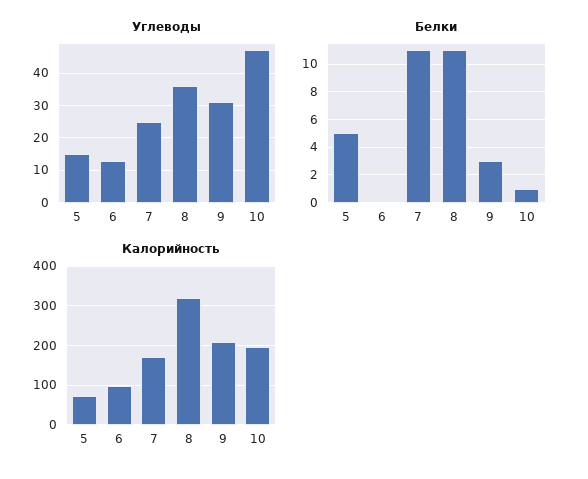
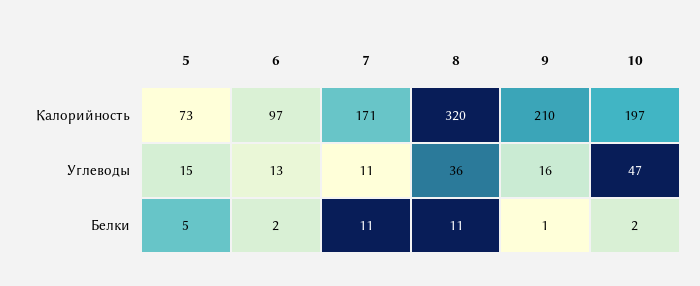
Углеводы, 7: 25 -> 11
Углеводы, 9: 30 -> 16
Белки, 6: 0 -> 2
Белки, 9: 3 -> 1
Белки, 10: 1 -> 2

